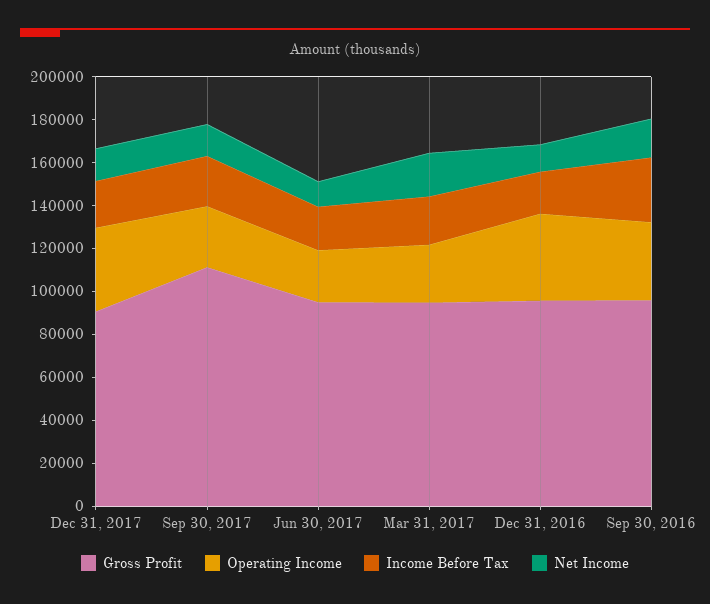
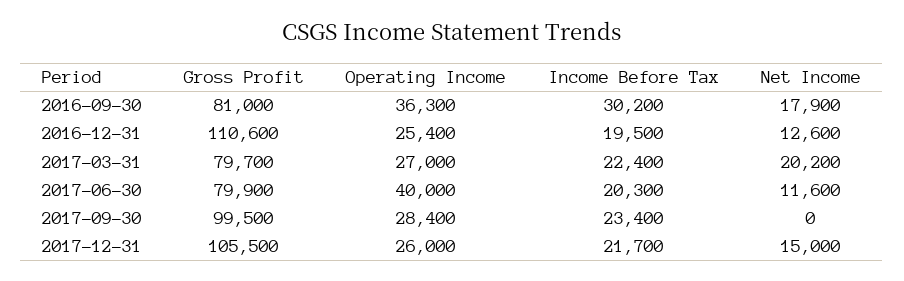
Gross Profit, Dec 31, 2017: 90000 -> 105500
Operating Income, Dec 31, 2017: 40000 -> 26000
Gross Profit, Sep 30, 2017: 110000 -> 99500
Net Income, Sep 30, 2017: 15000 -> 0
Gross Profit, Jun 30, 2017: 95000 -> 79900
Operating Income, Jun 30, 2017: 25000 -> 40000
Gross Profit, Mar 31, 2017: 95000 -> 79700
Gross Profit, Dec 31, 2016: 95000 -> 110600
Operating Income, Dec 31, 2016: 40000 -> 25400
Gross Profit, Sep 30, 2016: 95000 -> 81000

